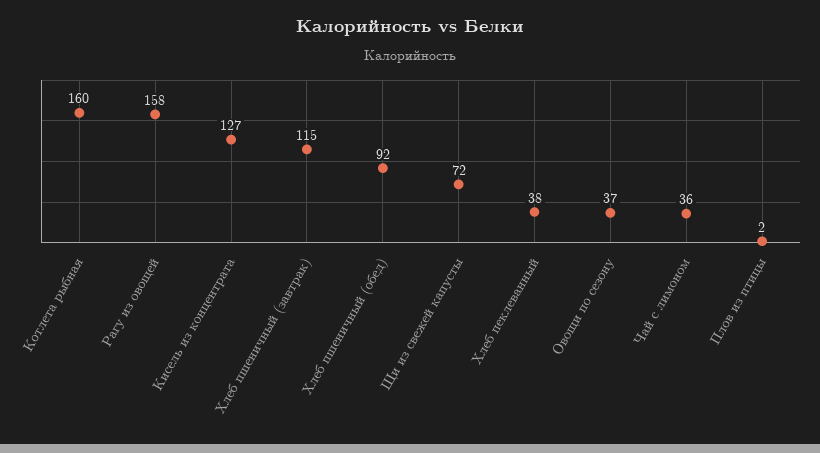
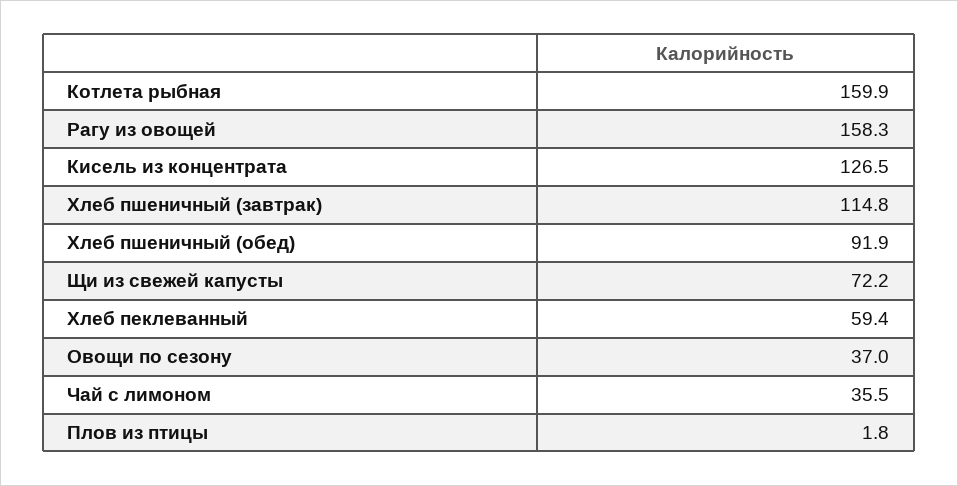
Хлеб пеклеванный: 38 -> 59.4

